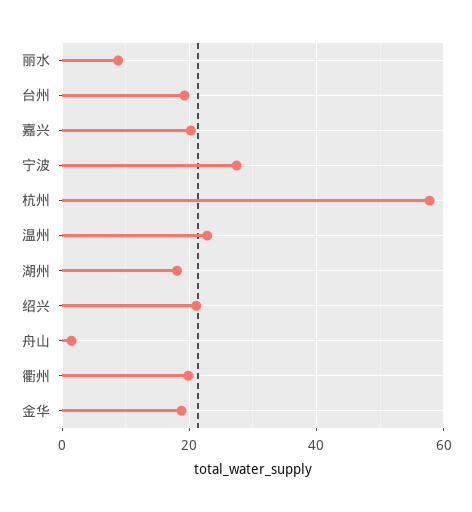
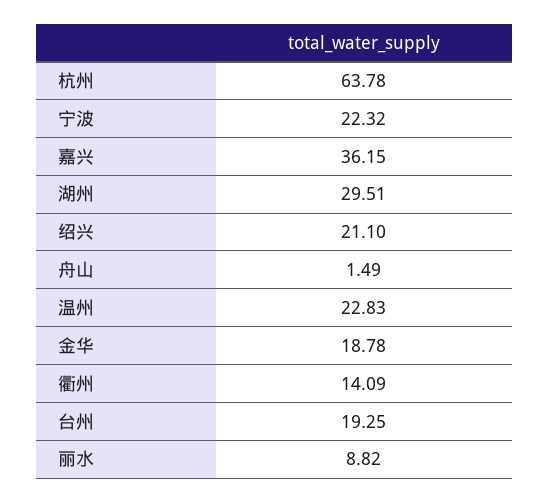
嘉兴: 20 -> 36.15
宁波: 28 -> 22.32
杭州: 58 -> 63.78
湖州: 18 -> 29.51
衢州: 20 -> 14.09

